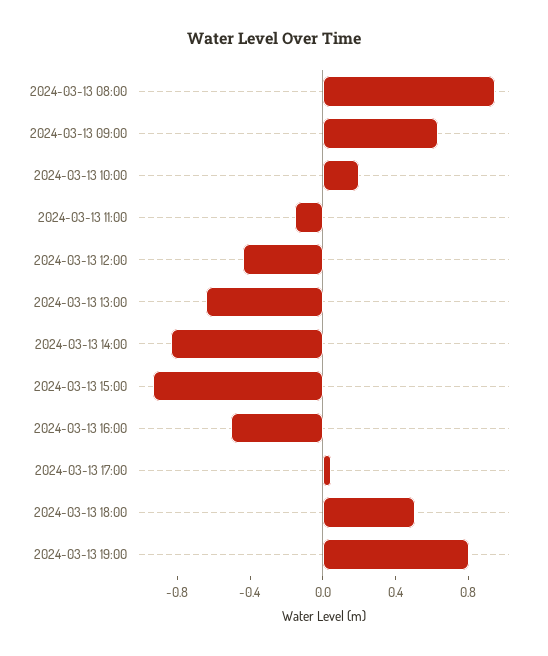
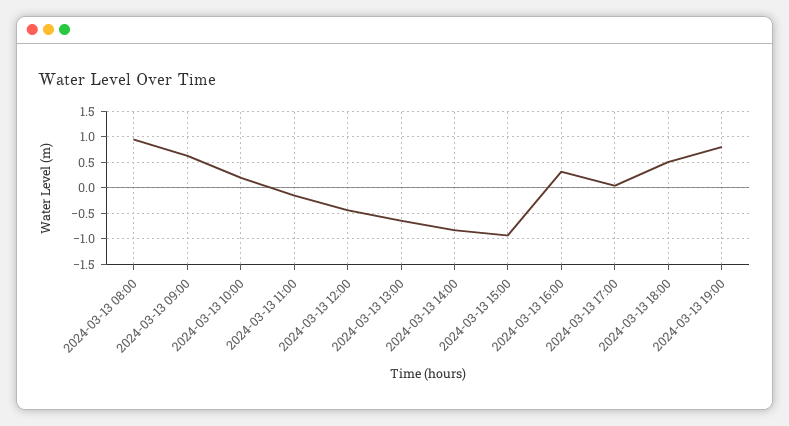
2024-03-13 16:00: -0.5 -> 0.25

